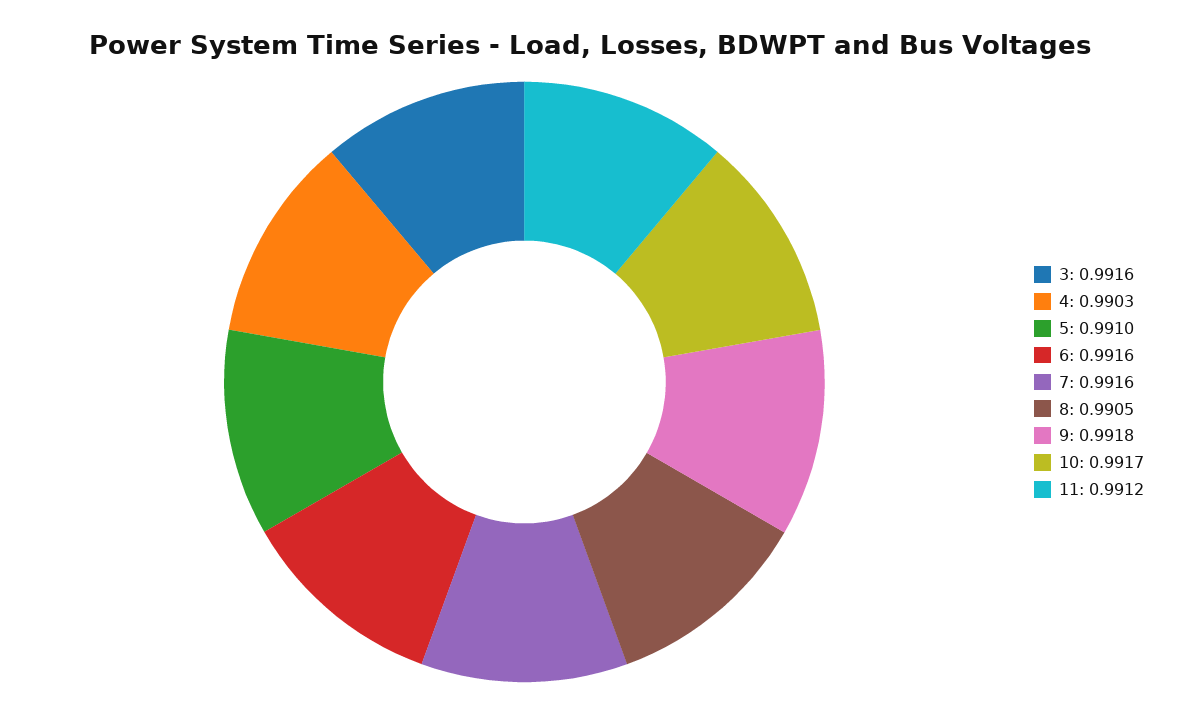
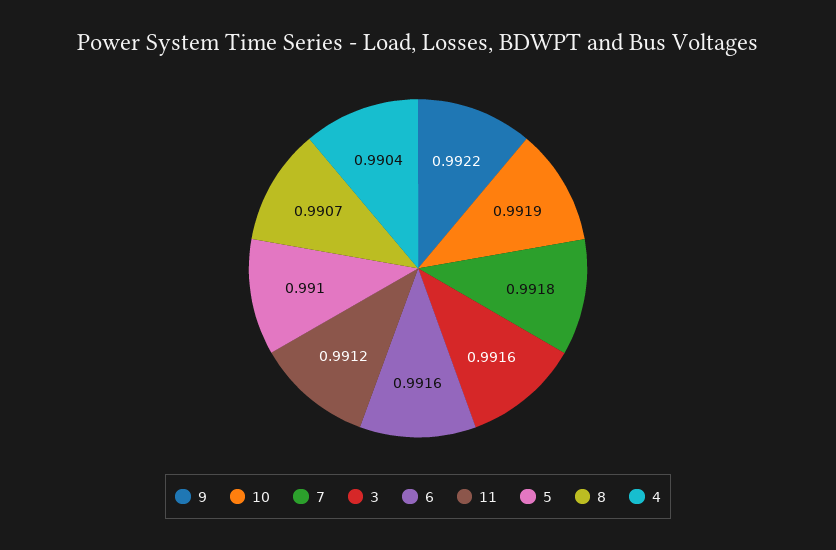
4: 0.9903 -> 0.9904
7: 0.9916 -> 0.9918
8: 0.9905 -> 0.9907
9: 0.9918 -> 0.9922
10: 0.9917 -> 0.9919

